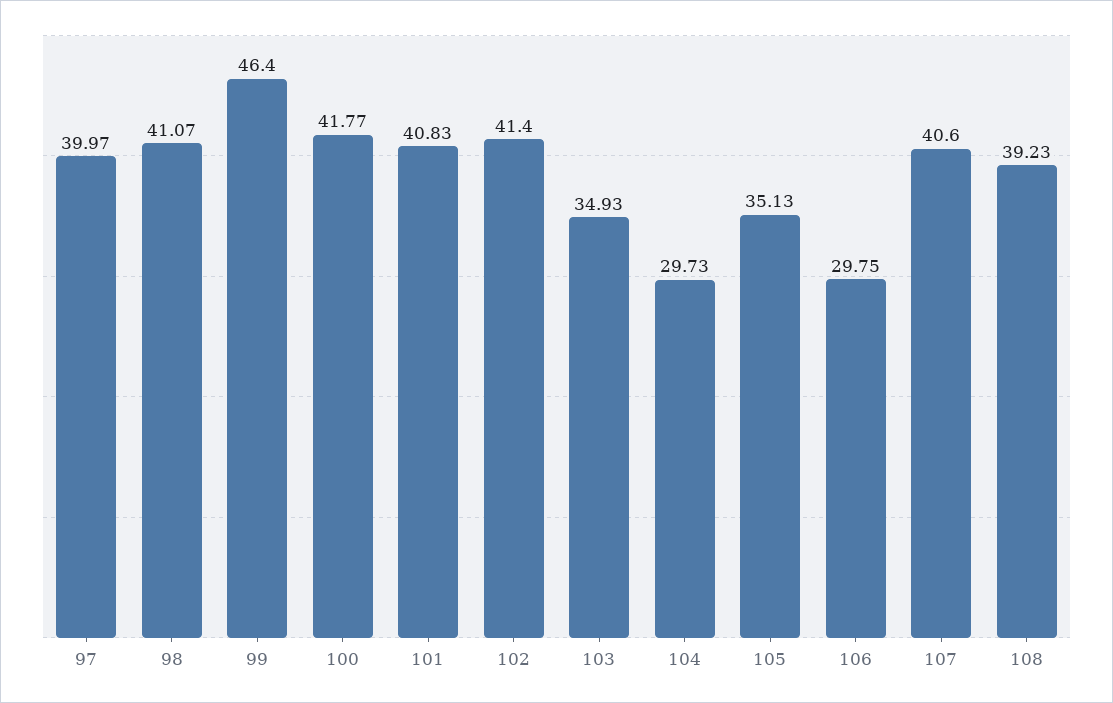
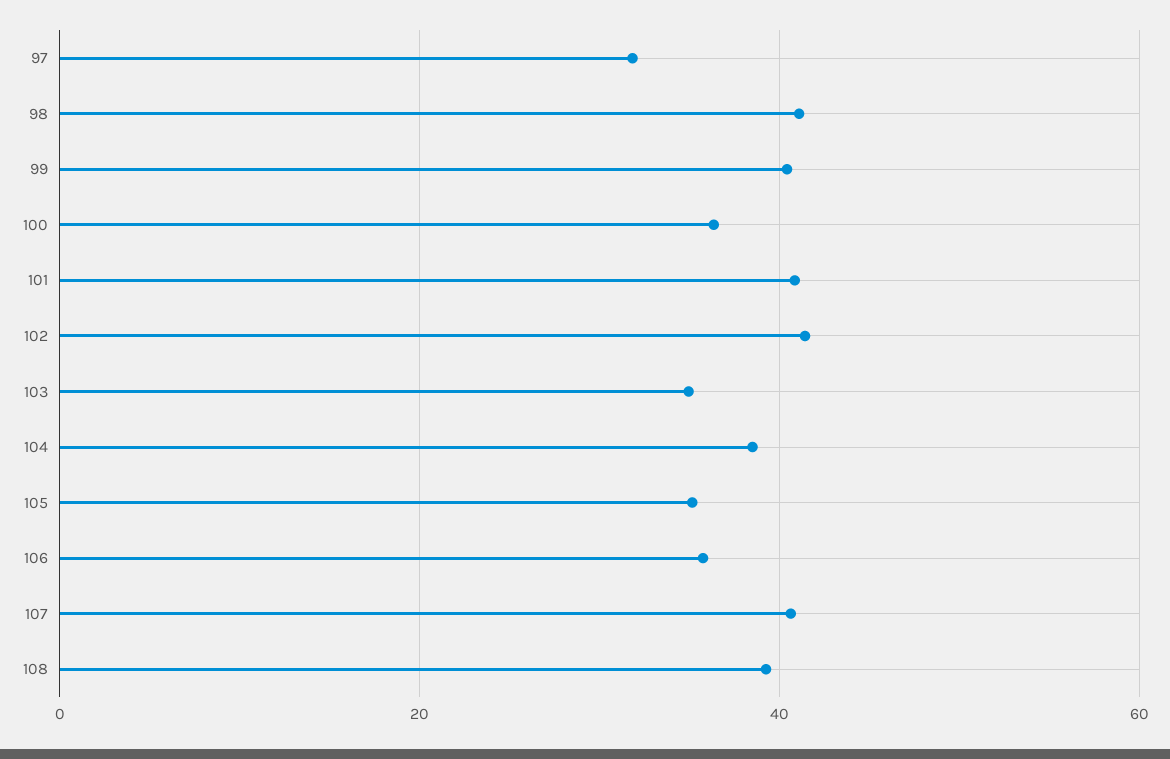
97: 39.97 -> 32
99: 46.4 -> 40
100: 41.77 -> 36
104: 29.73 -> 38
106: 29.75 -> 36

